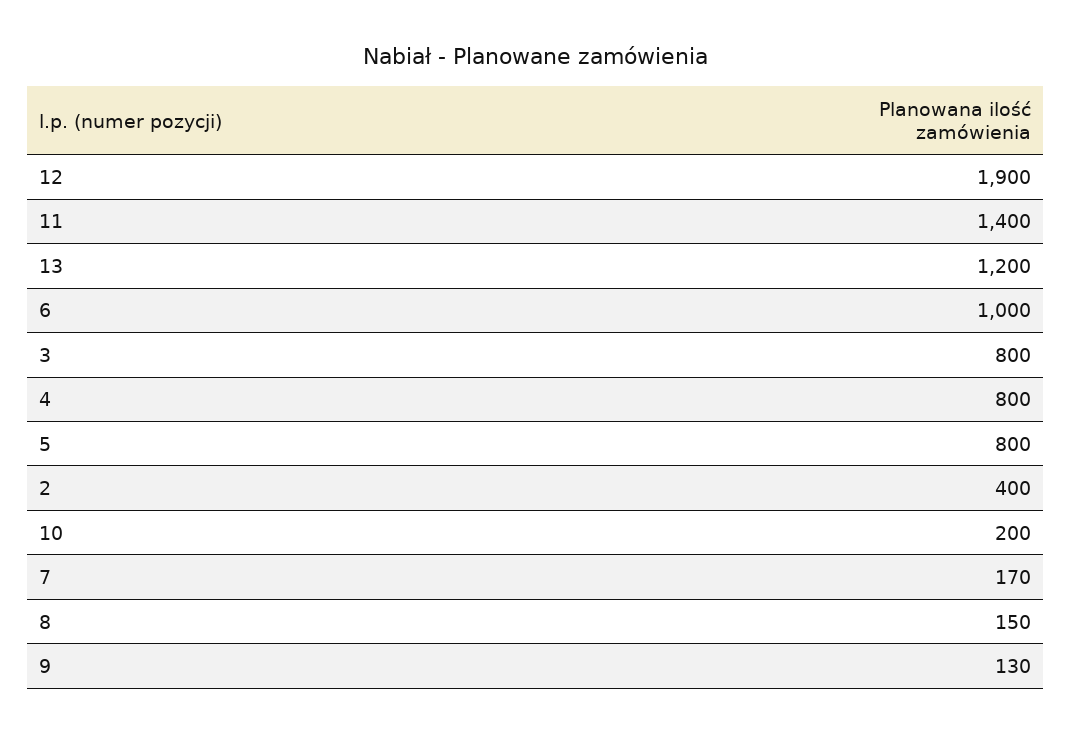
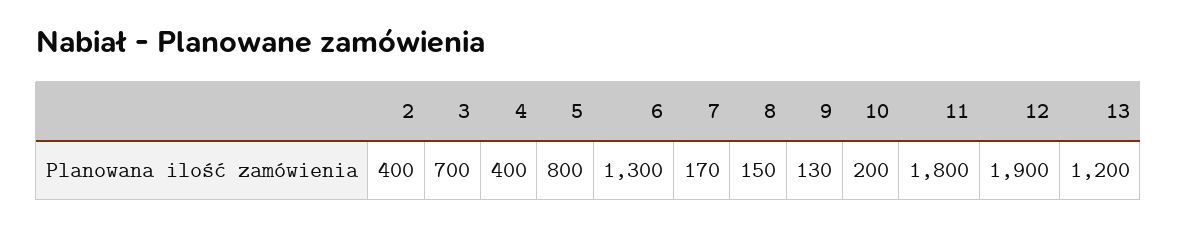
11: 1400 -> 1800
6: 1000 -> 1300
3: 800 -> 700
4: 800 -> 400

